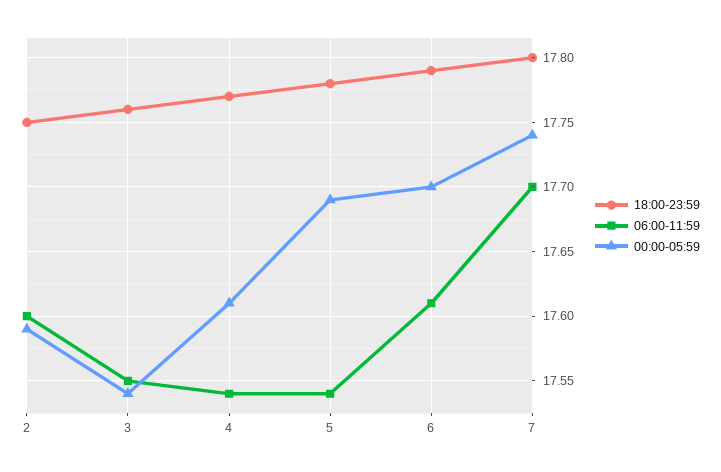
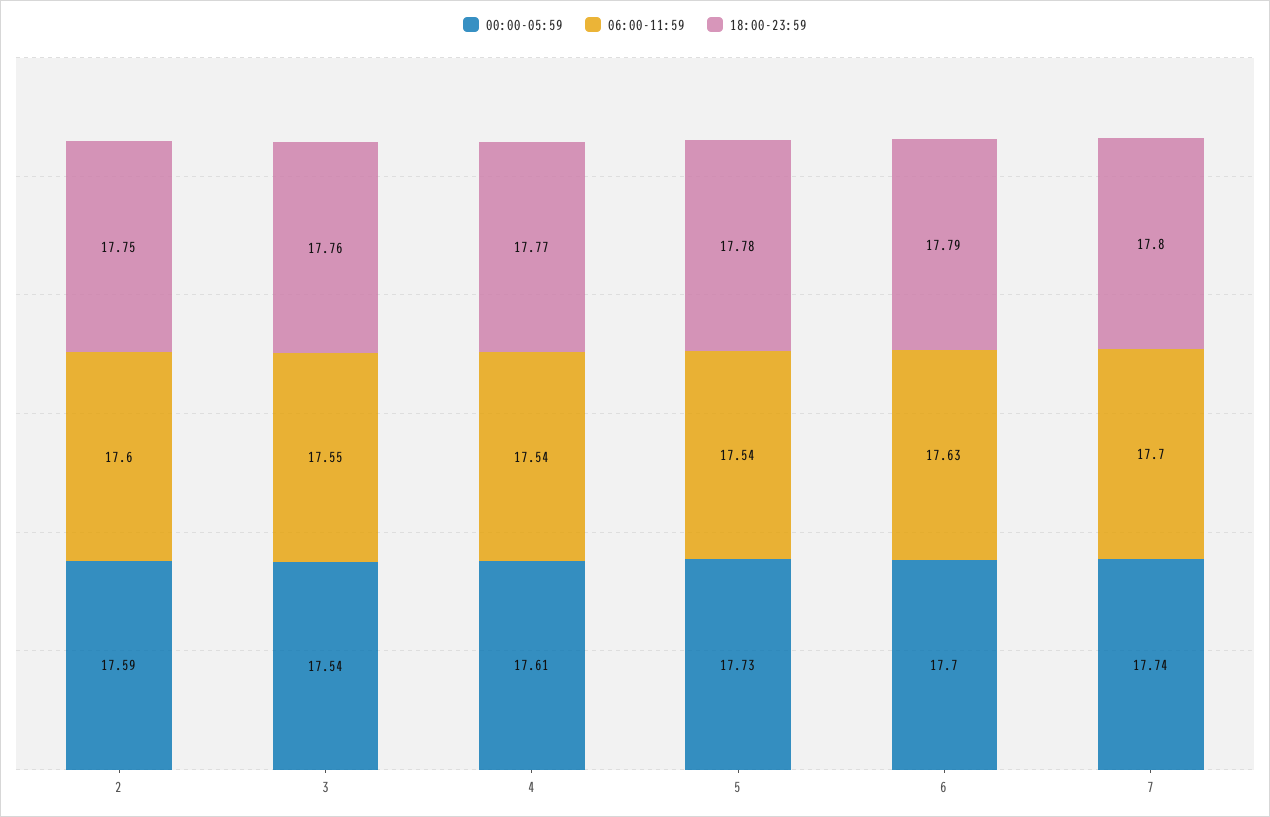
00:00-05:59, 5: 17.69 -> 17.73
06:00-11:59, 6: 17.61 -> 17.63

